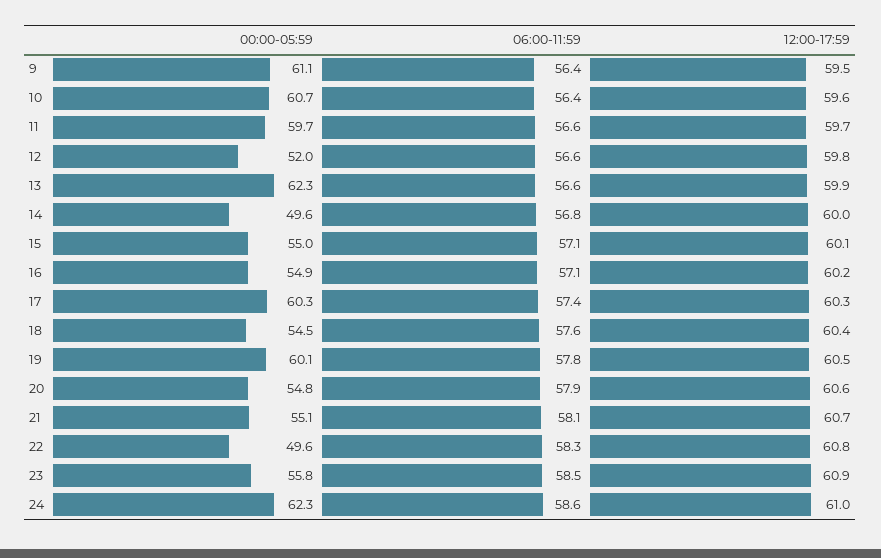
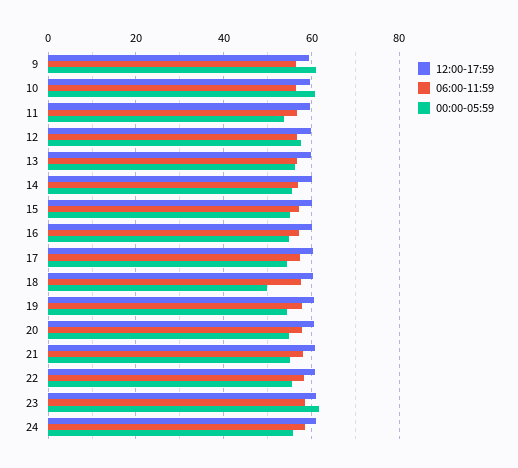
00:00-05:59, 11: 59.7 -> 54
00:00-05:59, 12: 52 -> 58
00:00-05:59, 13: 62.3 -> 56
00:00-05:59, 14: 49.6 -> 56
00:00-05:59, 17: 60.3 -> 54
00:00-05:59, 18: 54.5 -> 50
00:00-05:59, 19: 60.1 -> 54
00:00-05:59, 22: 49.6 -> 56
00:00-05:59, 23: 55.8 -> 62
00:00-05:59, 24: 62.3 -> 56

